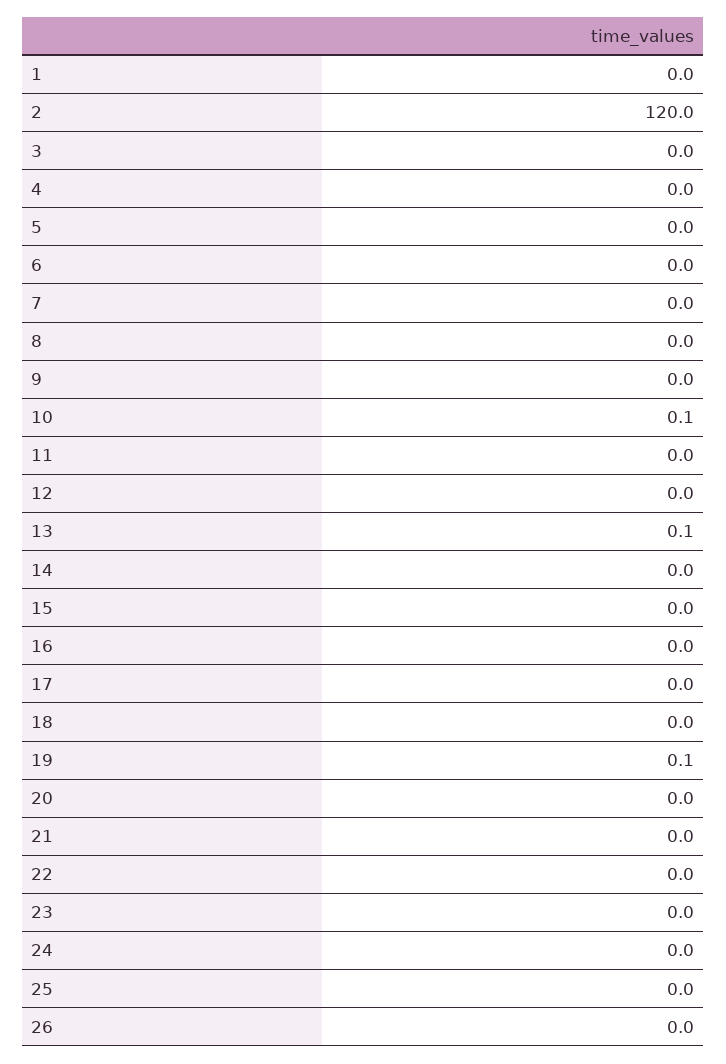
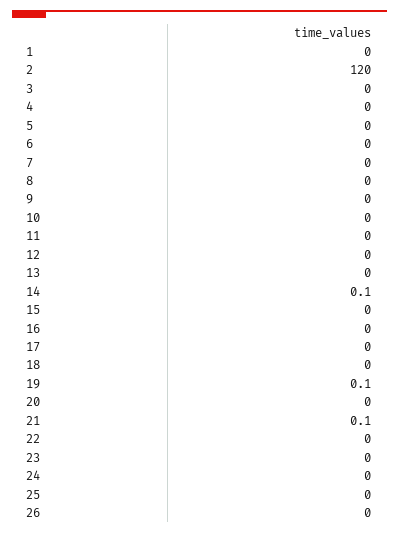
10: 0.1 -> 0
13: 0.1 -> 0
14: 0 -> 0.1
21: 0 -> 0.1

